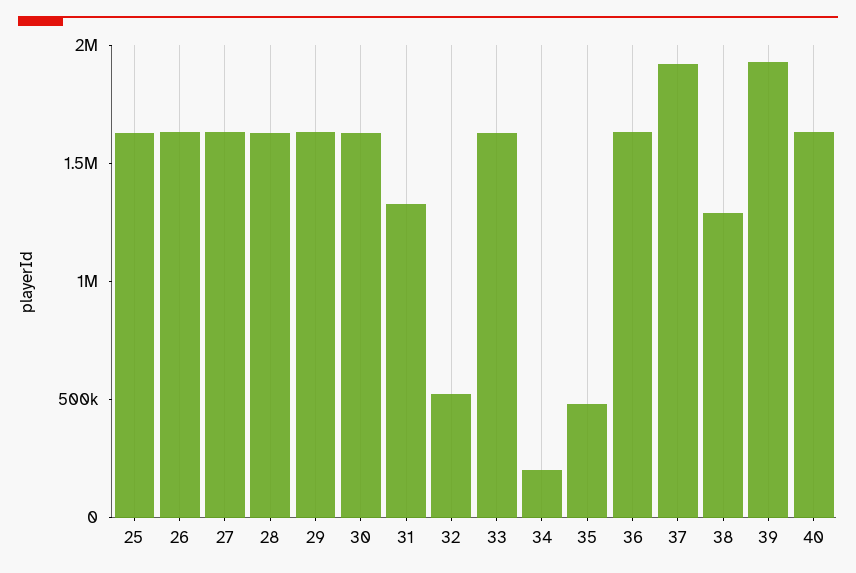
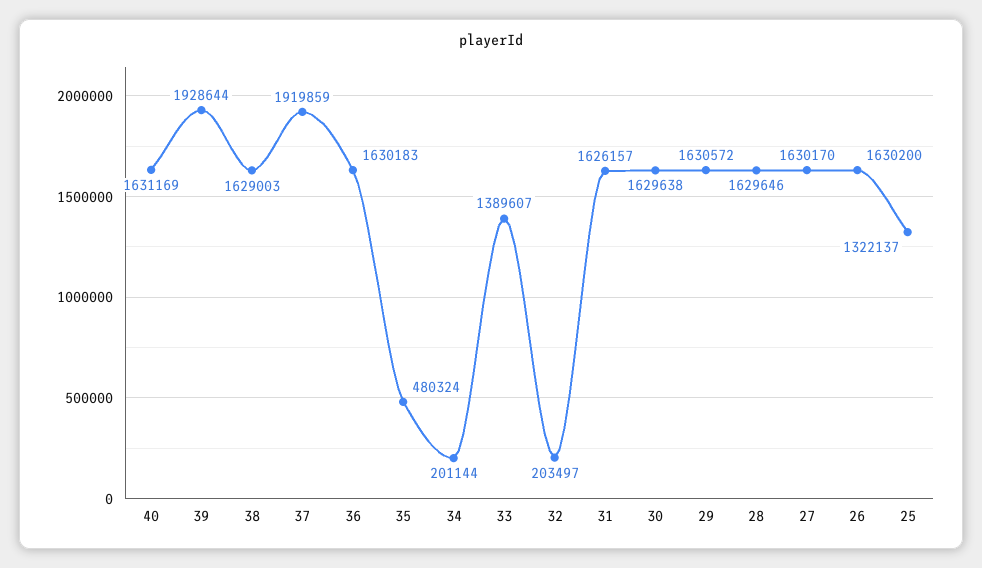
25: 1600000 -> 1322137
31: 1300000 -> 1626157
32: 500000 -> 203497
33: 1600000 -> 1389607
38: 1300000 -> 1629003

